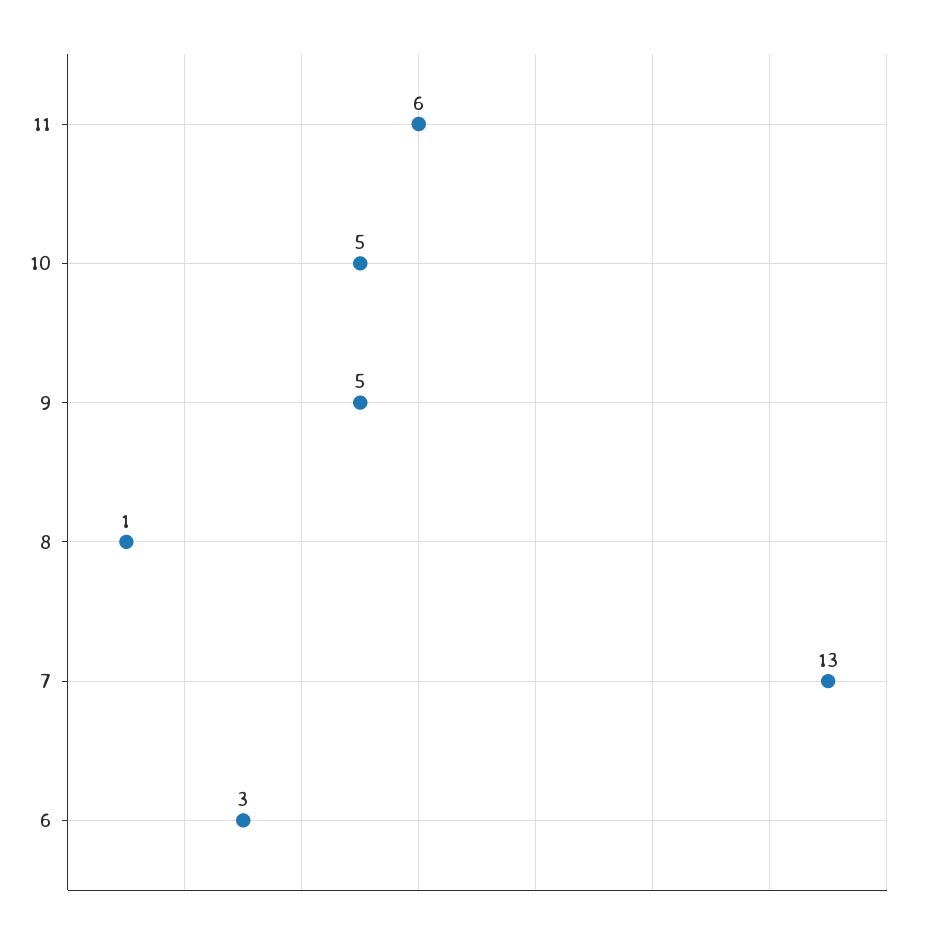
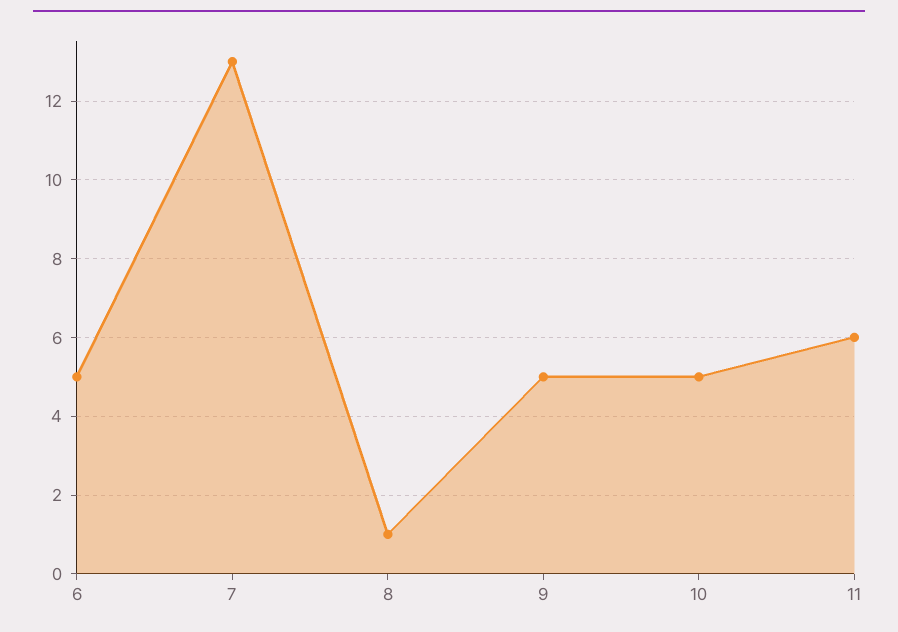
6: 3 -> 5

